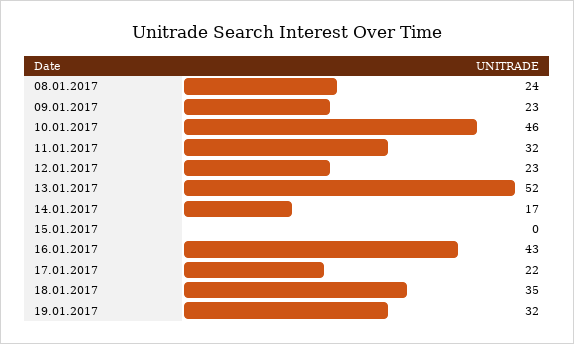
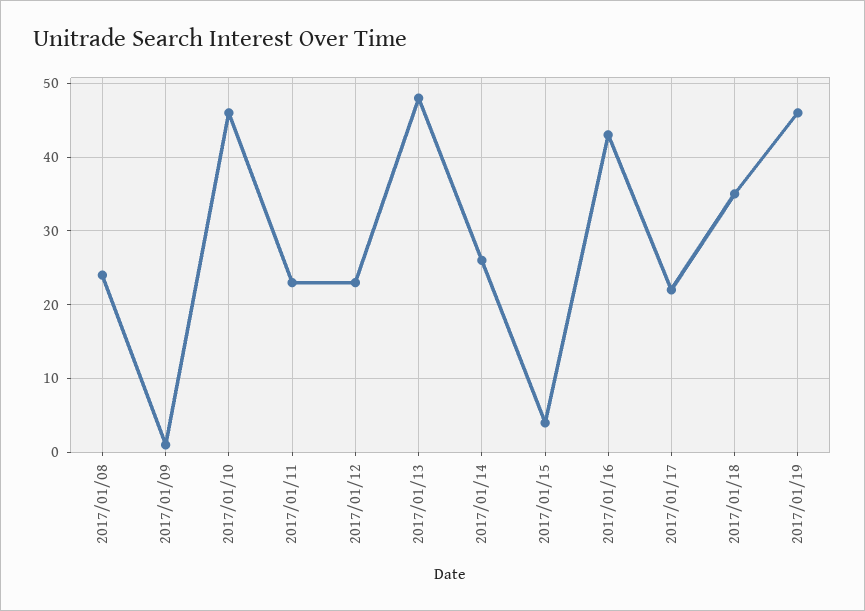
09.01.2017: 23 -> 1
11.01.2017: 32 -> 23
13.01.2017: 52 -> 48
14.01.2017: 17 -> 26
15.01.2017: 0 -> 4
19.01.2017: 32 -> 46

